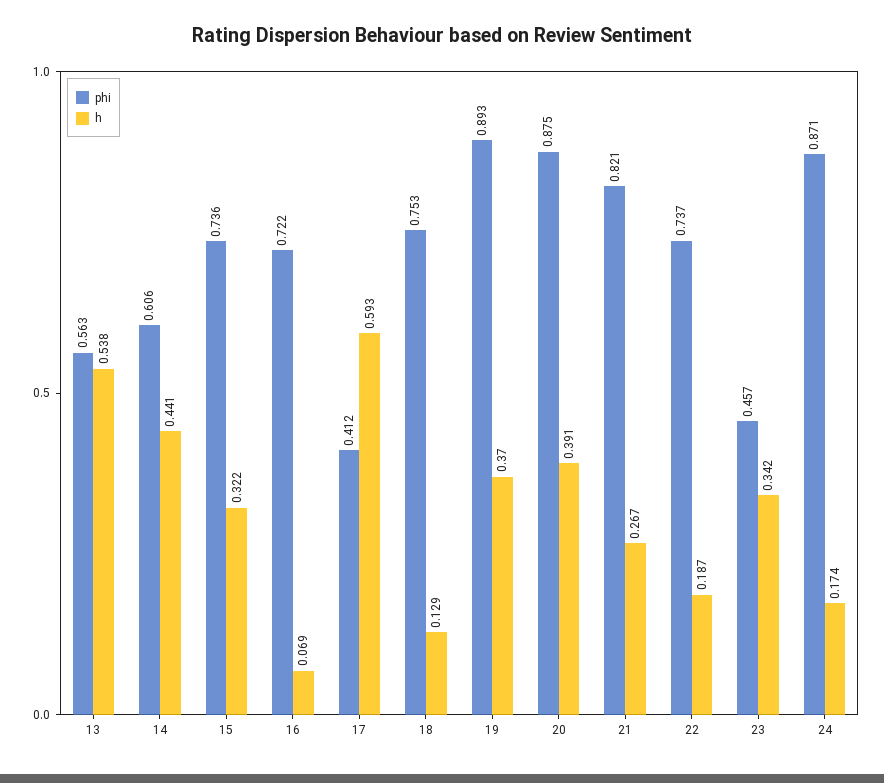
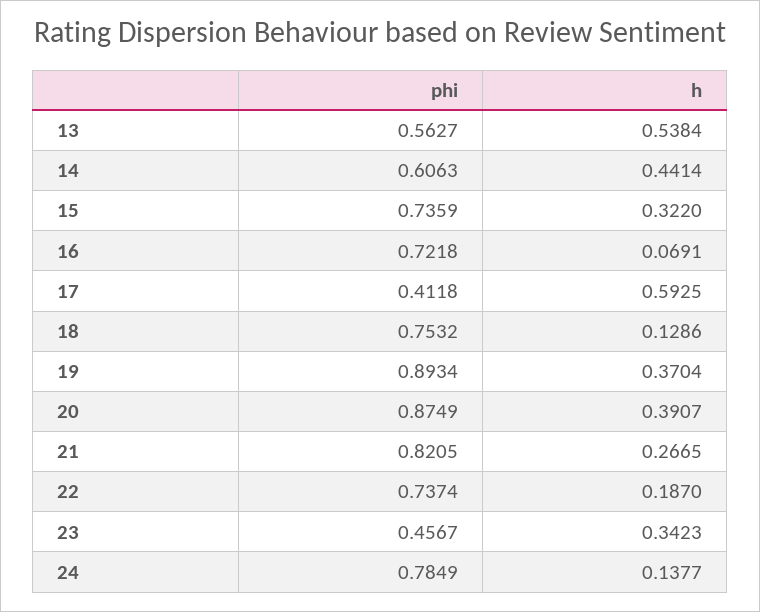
phi, 24: 0.871 -> 0.7849
h, 24: 0.174 -> 0.1377

